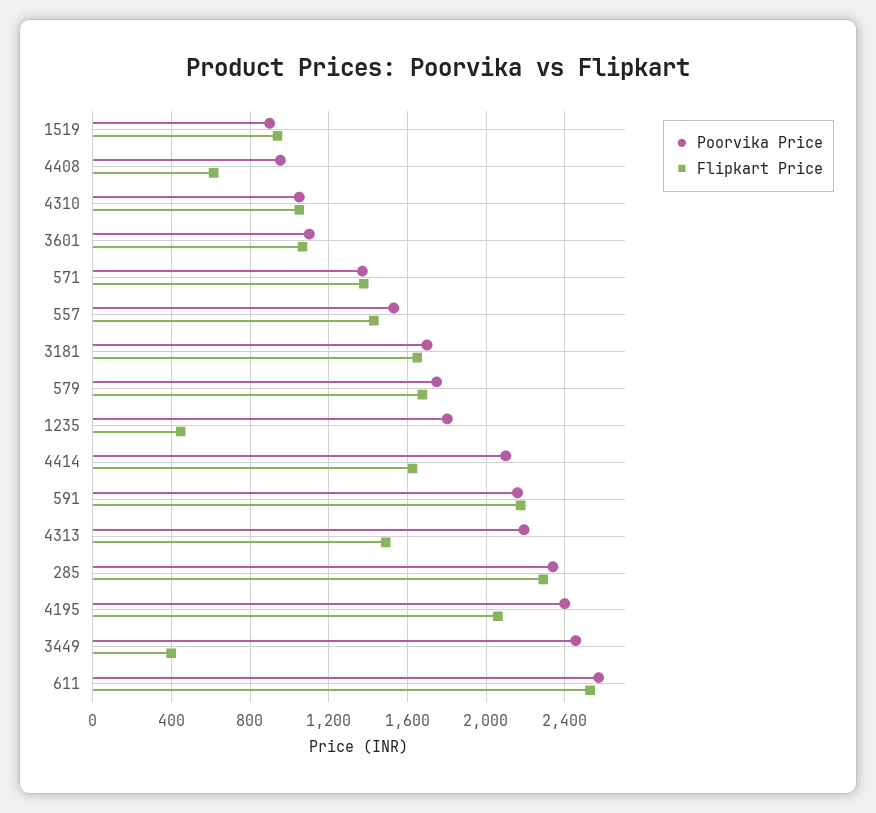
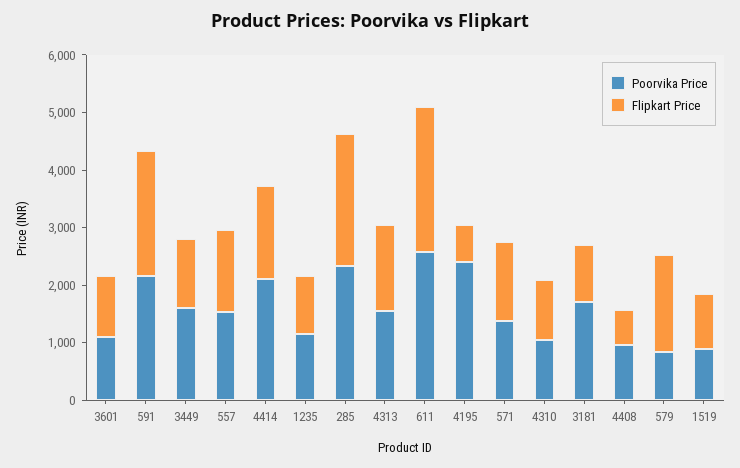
Flipkart Price, 3181: 1650 -> 1000
Poorvika Price, 579: 1750 -> 800
Poorvika Price, 1235: 1800 -> 1200
Flipkart Price, 1235: 450 -> 1000
Poorvika Price, 4313: 2200 -> 1600
Flipkart Price, 4195: 2050 -> 600
Poorvika Price, 3449: 2450 -> 1600
Flipkart Price, 3449: 400 -> 1200

